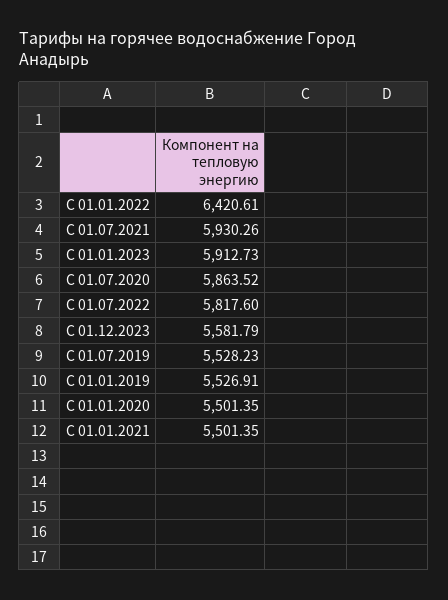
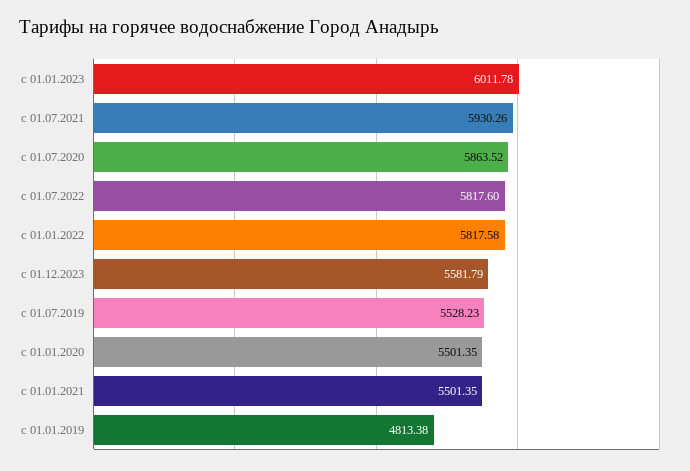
С 01.01.2022: 6420.61 -> 5817.58
С 01.01.2023: 5912.73 -> 6011.78
С 01.01.2019: 5526.91 -> 4813.38

